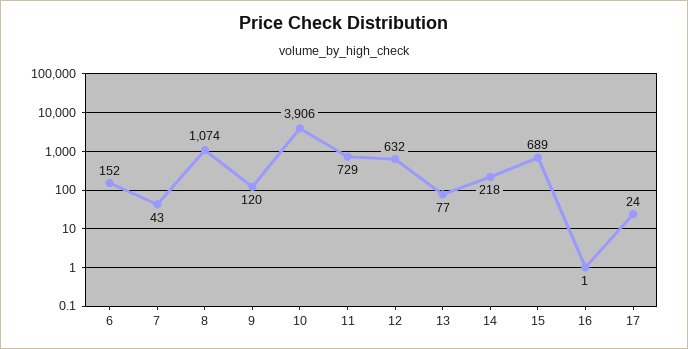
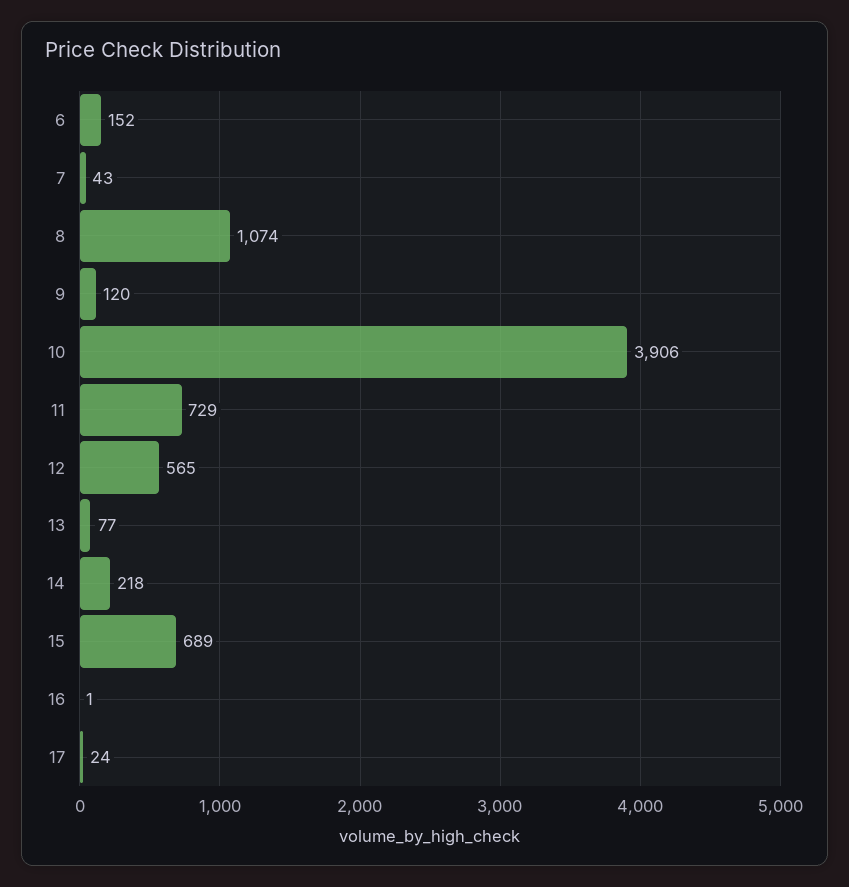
12: 632 -> 565

